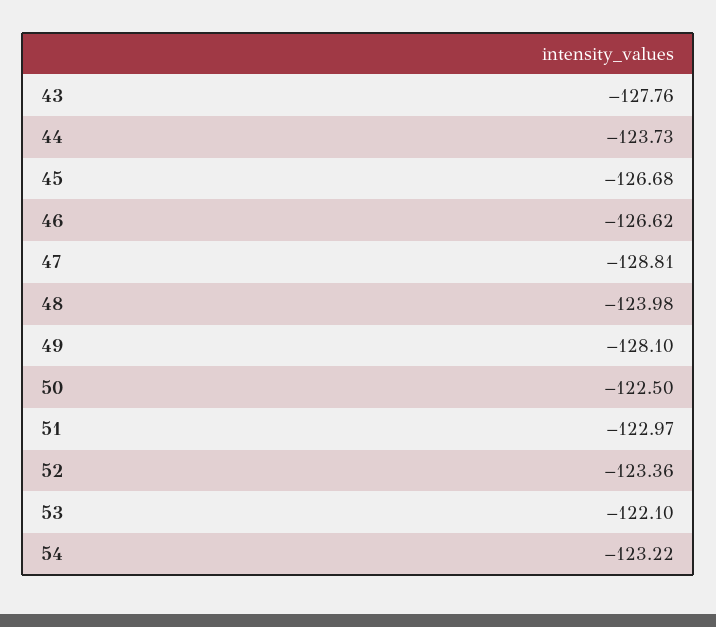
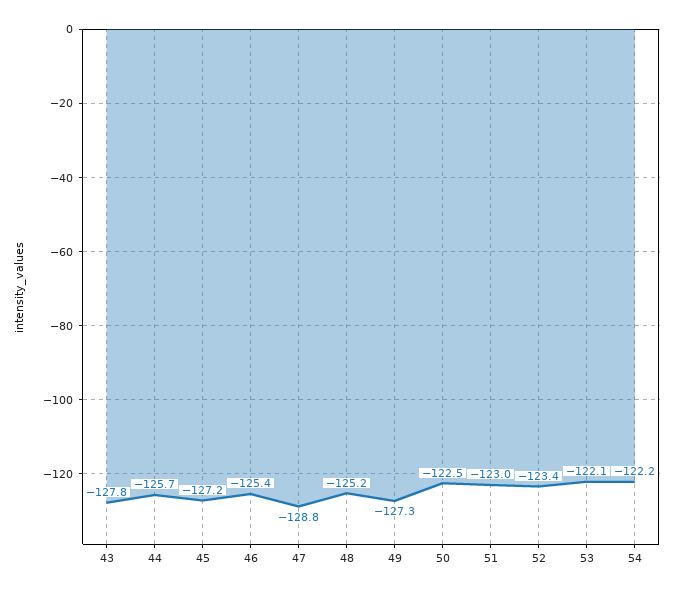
44: -123.73 -> -125.7
45: -126.68 -> -127.2
46: -126.62 -> -125.4
48: -123.98 -> -125.2
49: -128.1 -> -127.3
54: -123.22 -> -122.2

